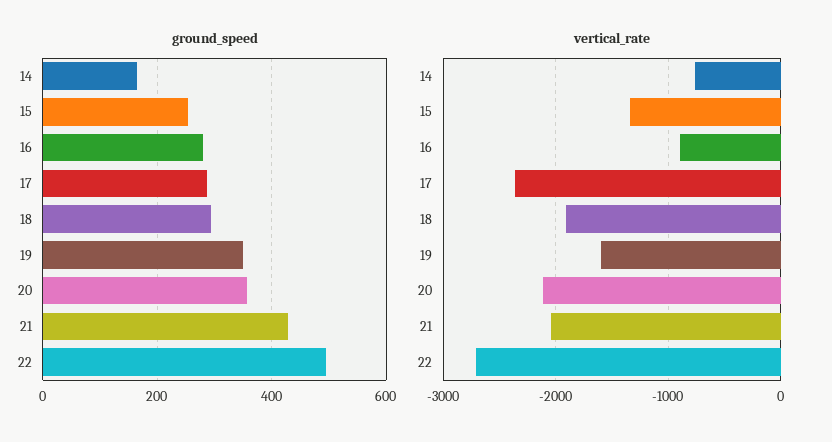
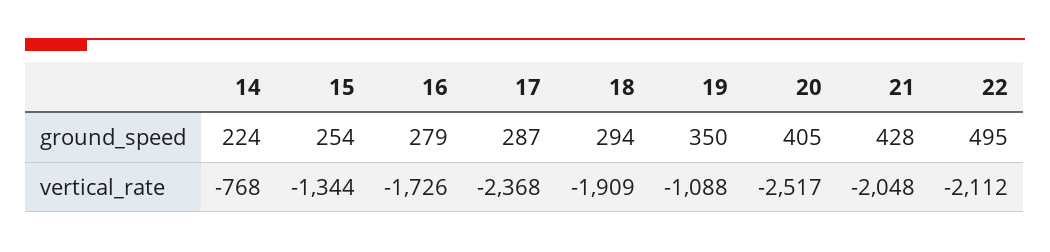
ground_speed, 14: 160 -> 224
ground_speed, 20: 360 -> 405
vertical_rate, 16: -900 -> -1726
vertical_rate, 19: -1600 -> -1088
vertical_rate, 20: -2100 -> -2517
vertical_rate, 22: -2700 -> -2112

